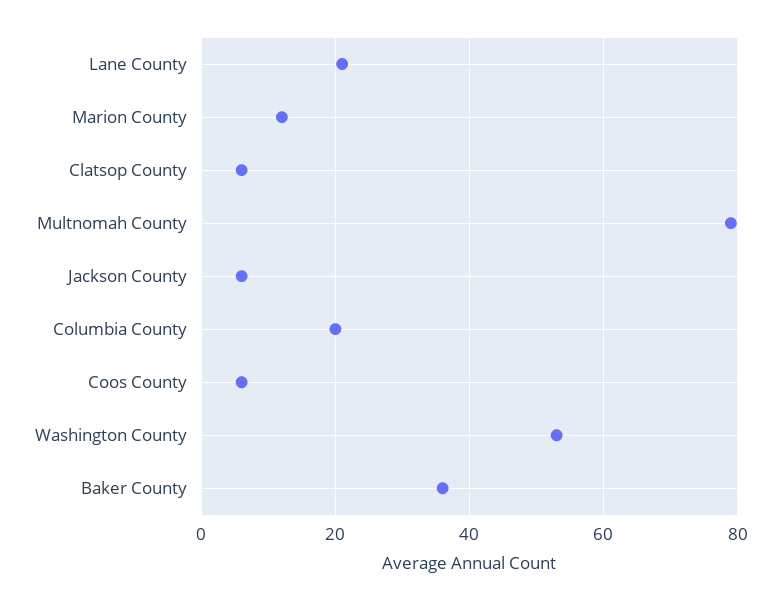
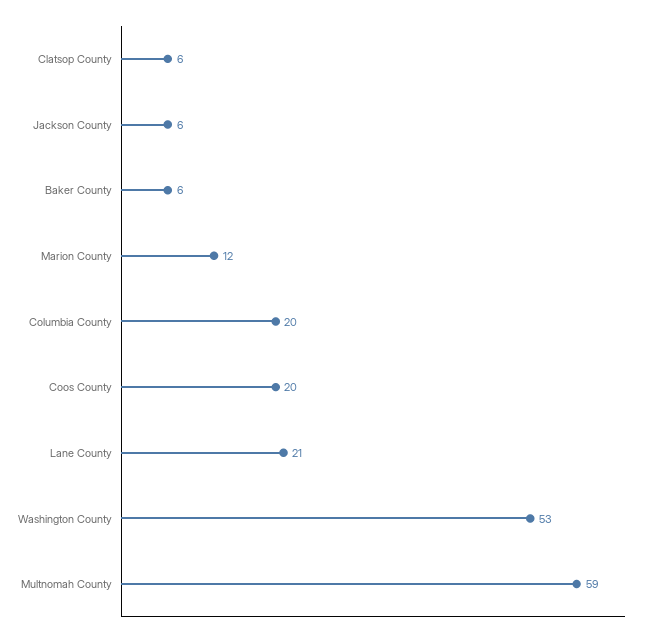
Multnomah County: 80 -> 59
Coos County: 5 -> 20
Baker County: 35 -> 6

